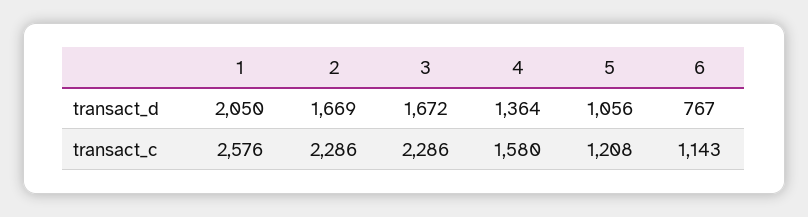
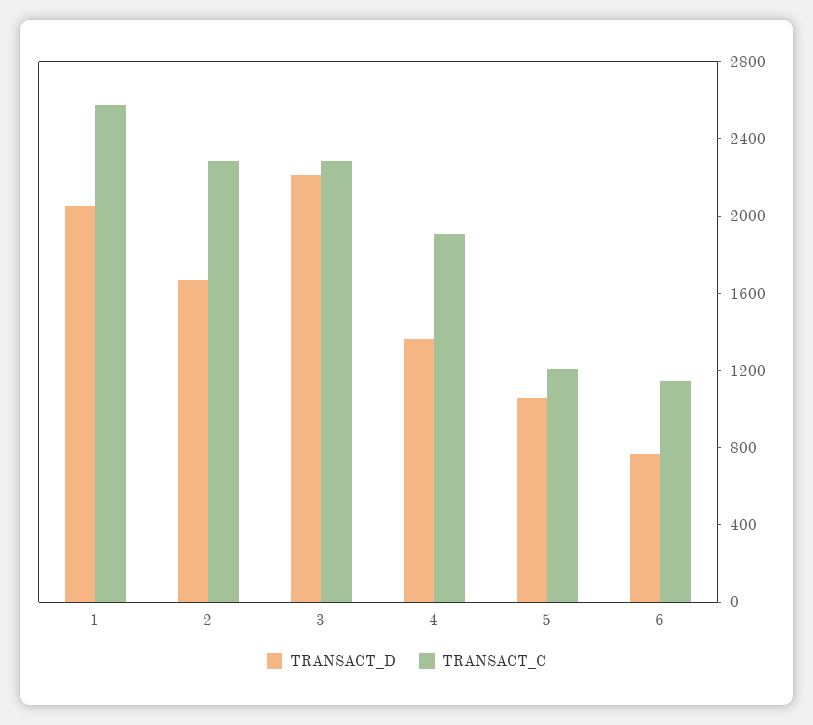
transact_d, 3: 1672 -> 2200
transact_c, 4: 1580 -> 1900

